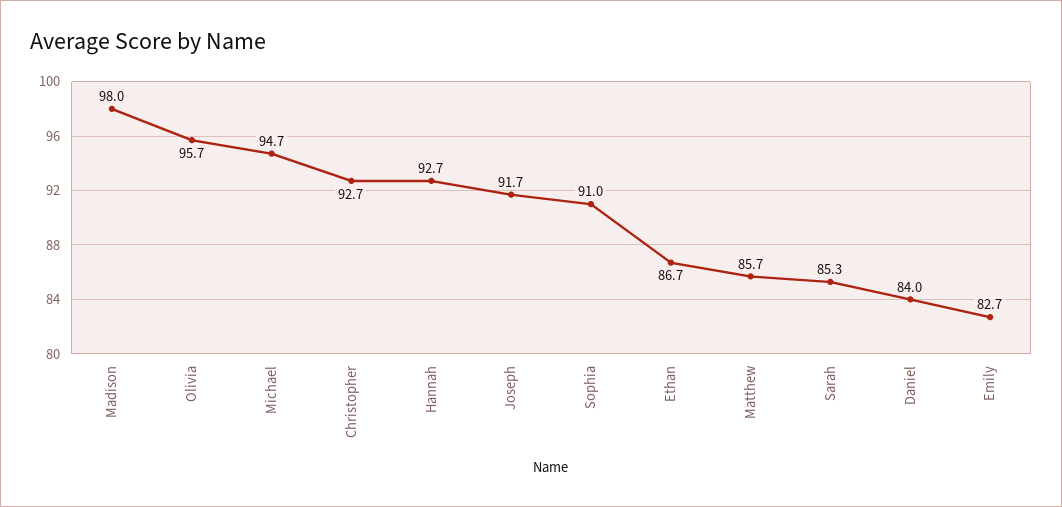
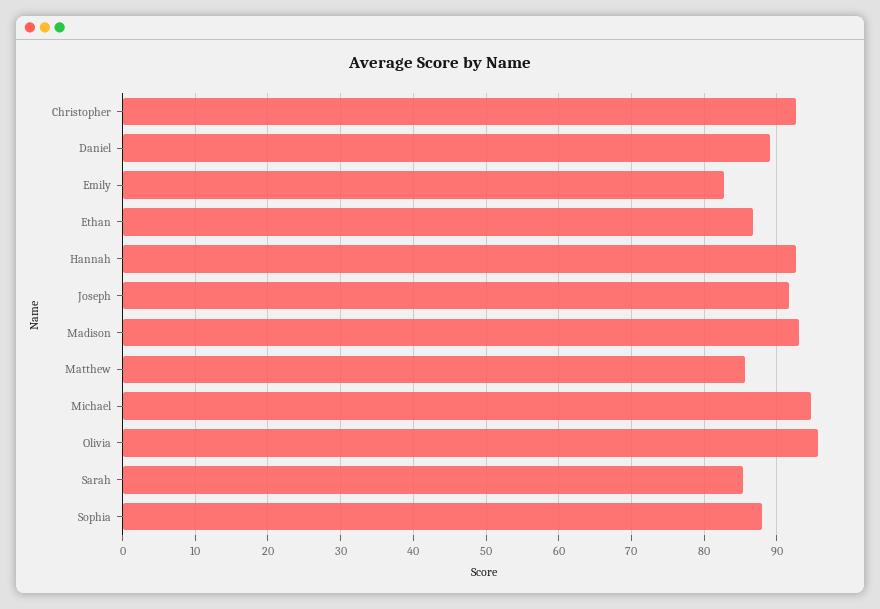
Madison: 98 -> 93
Sophia: 91 -> 88
Daniel: 84 -> 89

